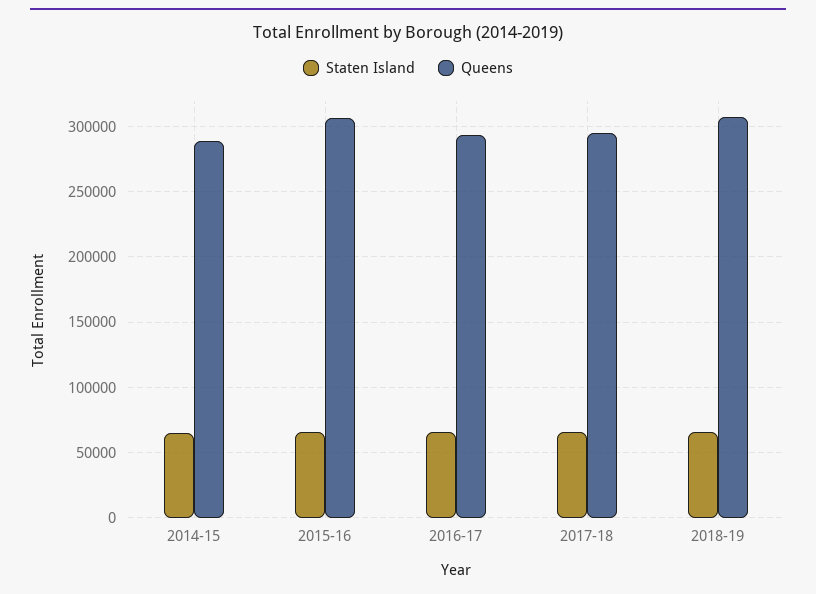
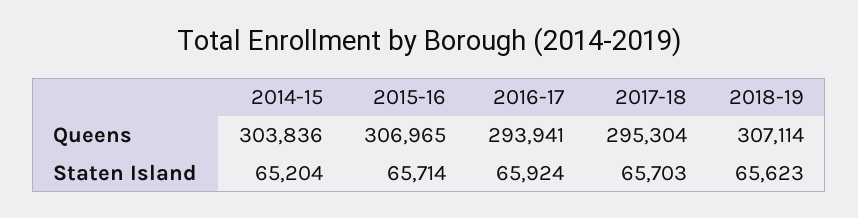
Queens, 2014-15: 290000 -> 303836

